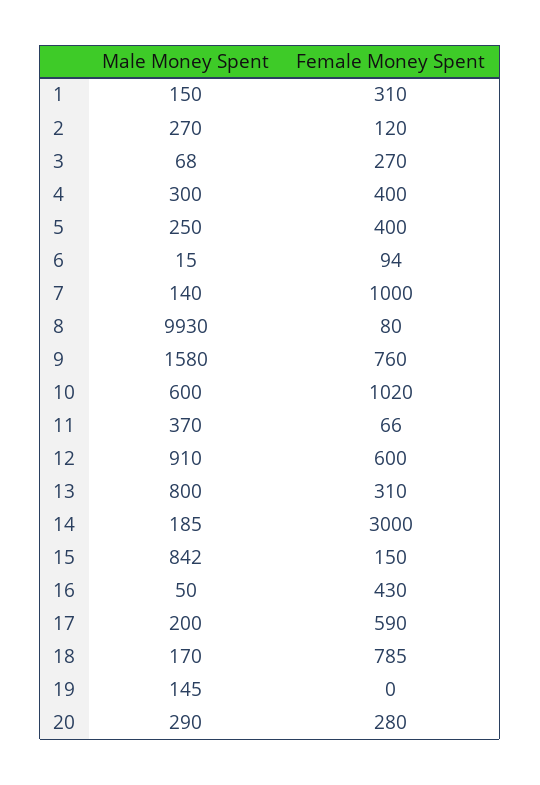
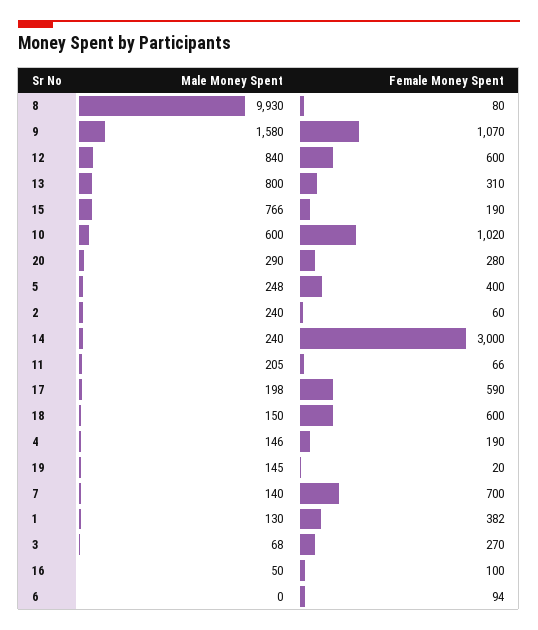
Male Money Spent, 1: 150 -> 130
Female Money Spent, 1: 310 -> 382
Male Money Spent, 2: 270 -> 240
Female Money Spent, 2: 120 -> 60
Male Money Spent, 4: 300 -> 146
Female Money Spent, 4: 400 -> 190
Male Money Spent, 5: 250 -> 248
Male Money Spent, 6: 15 -> 0
Female Money Spent, 7: 1000 -> 700
Female Money Spent, 9: 760 -> 1070
Male Money Spent, 11: 370 -> 205
Male Money Spent, 12: 910 -> 840
Male Money Spent, 14: 185 -> 240
Male Money Spent, 15: 842 -> 766
Female Money Spent, 15: 150 -> 190
Female Money Spent, 16: 430 -> 100
Male Money Spent, 17: 200 -> 198
Male Money Spent, 18: 170 -> 150
Female Money Spent, 18: 785 -> 600
Female Money Spent, 19: 0 -> 20

